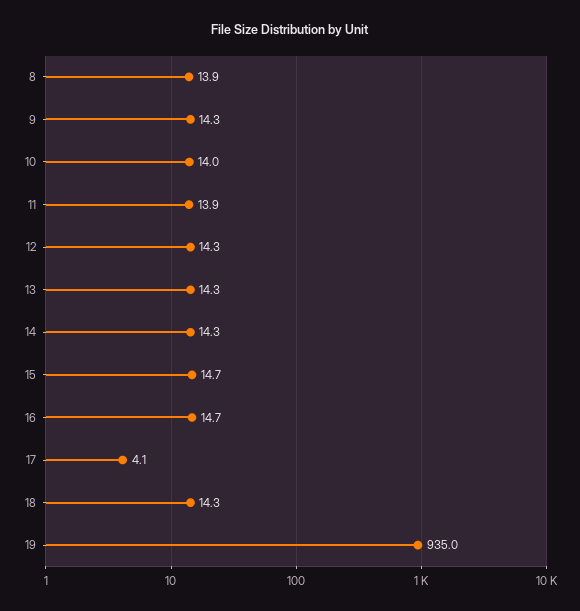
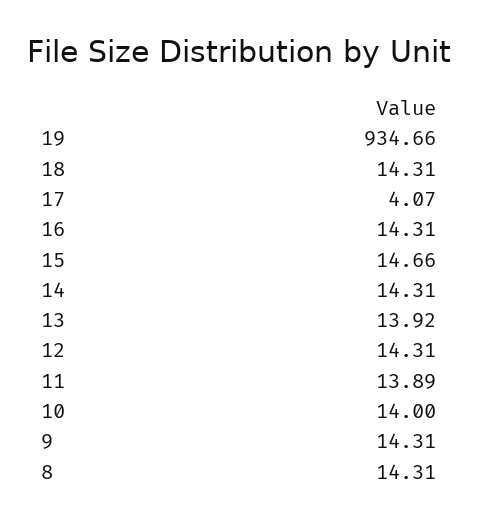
8: 13.9 -> 14.31
13: 14.3 -> 13.92
16: 14.7 -> 14.31
19: 935 -> 934.66

